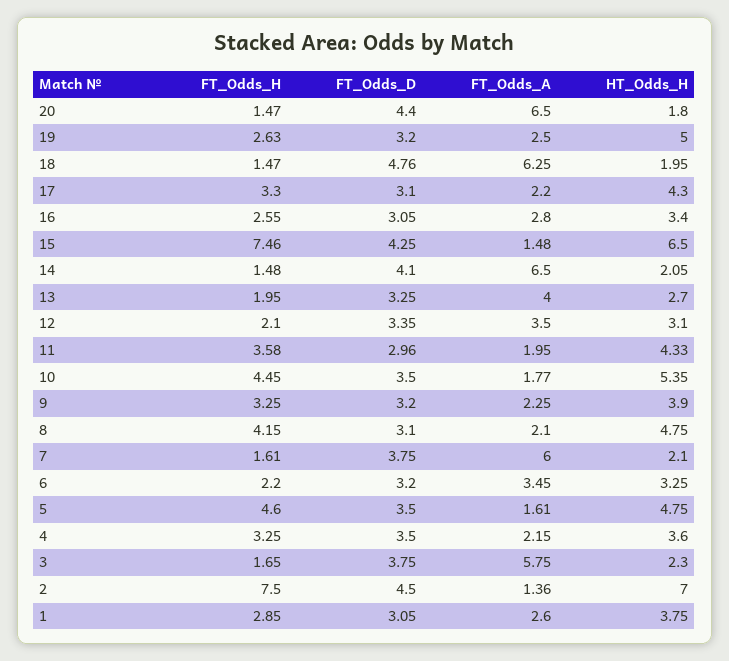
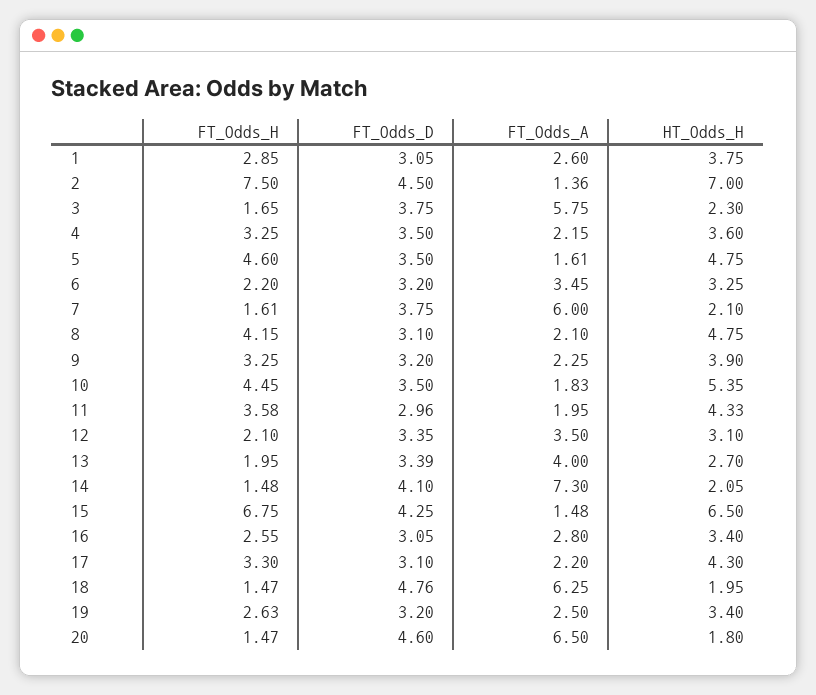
FT_Odds_D, 20: 4.4 -> 4.6
HT_Odds_H, 19: 5 -> 3.4
FT_Odds_H, 15: 7.46 -> 6.75
FT_Odds_A, 14: 6.5 -> 7.3
FT_Odds_D, 13: 3.25 -> 3.39
FT_Odds_A, 10: 1.77 -> 1.83

